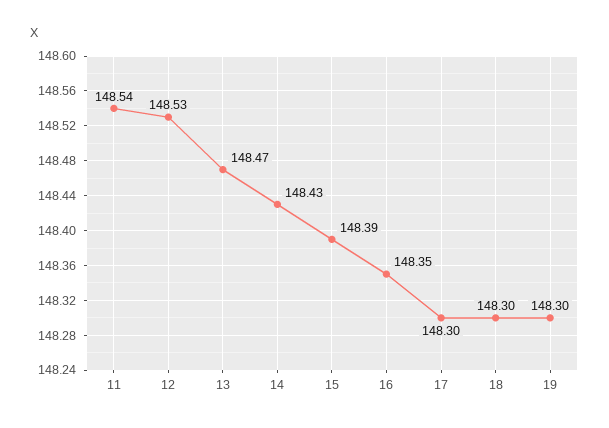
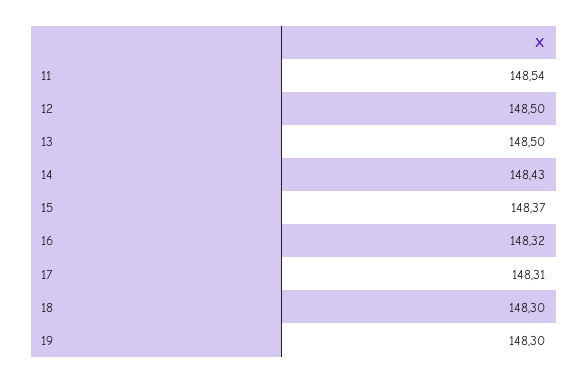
12: 148.53 -> 148.5
13: 148.47 -> 148.5
15: 148.39 -> 148.37
16: 148.35 -> 148.32
17: 148.3 -> 148.31

